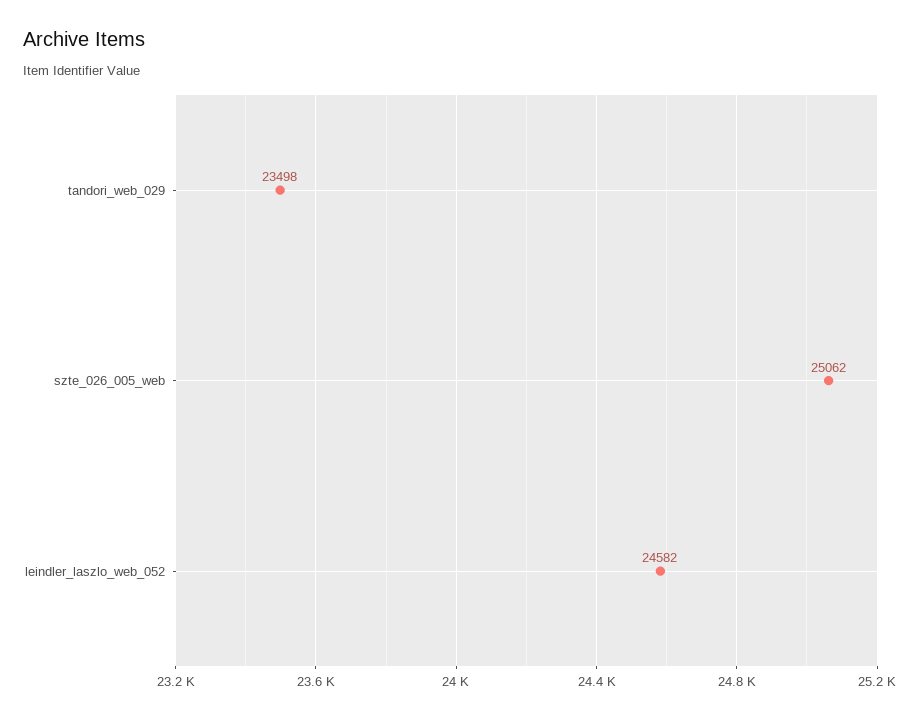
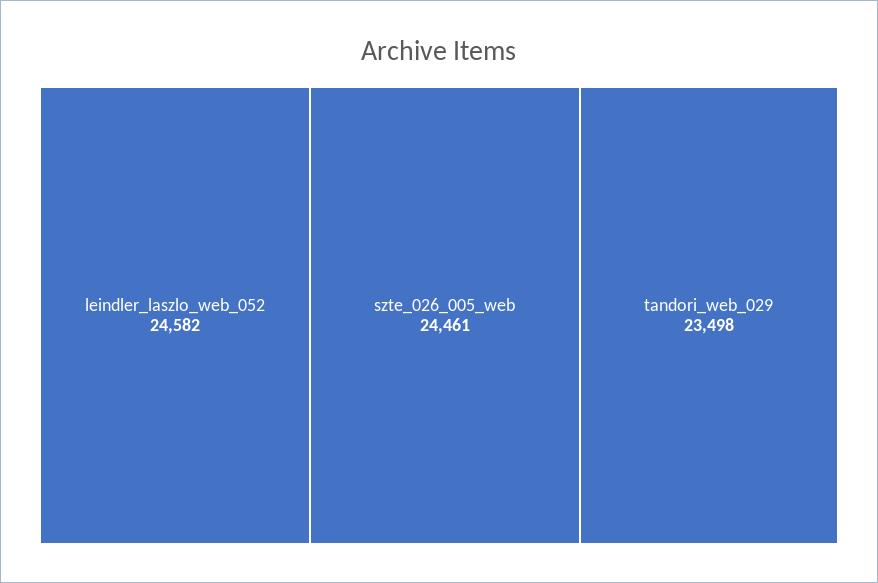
szte_026_005_web: 25062 -> 24461

